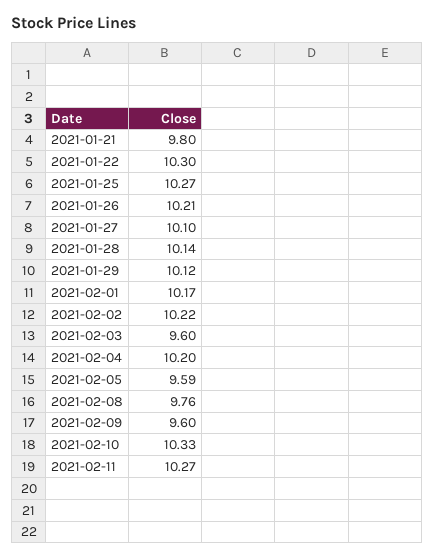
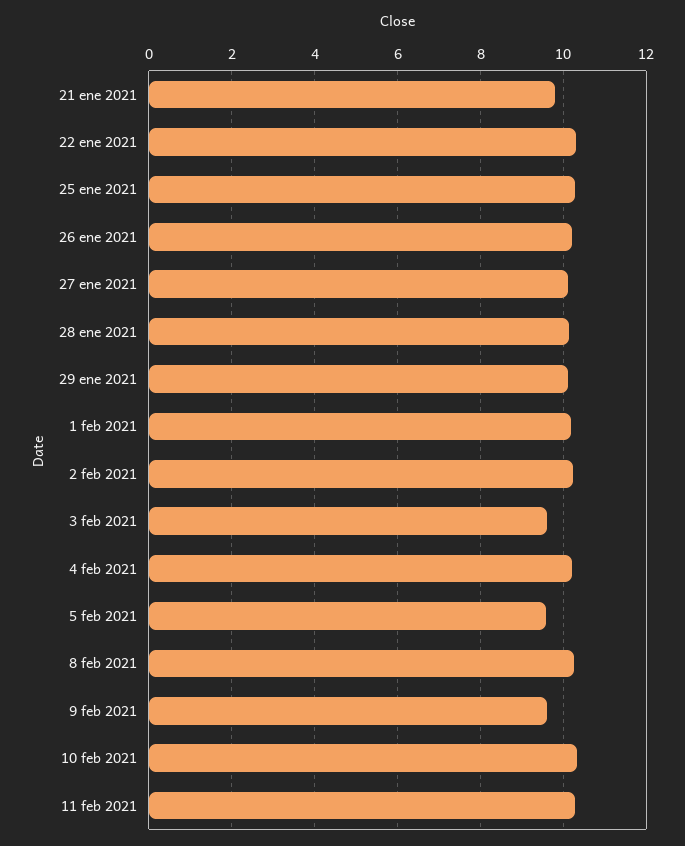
2021-02-08: 9.76 -> 10.2

